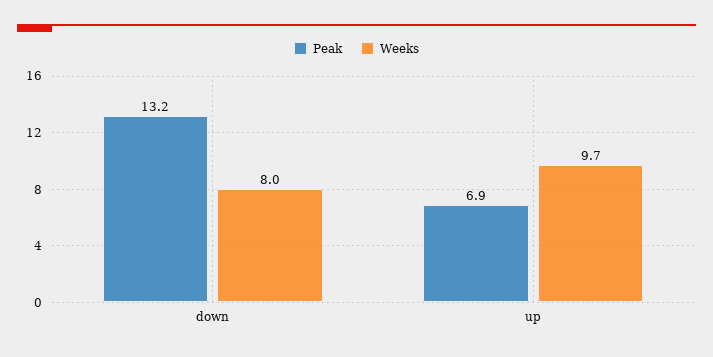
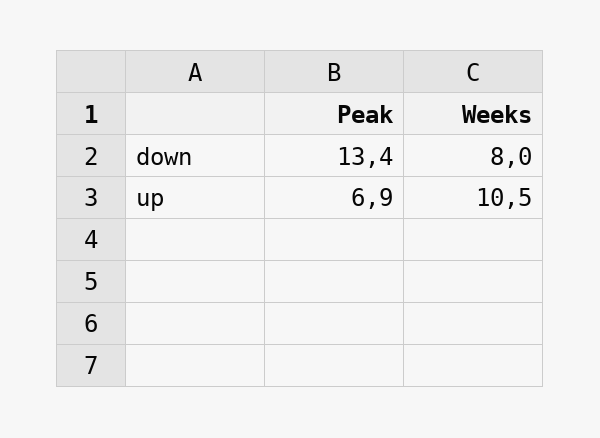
Peak, down: 13.2 -> 13.4
Weeks, up: 9.7 -> 10.5

